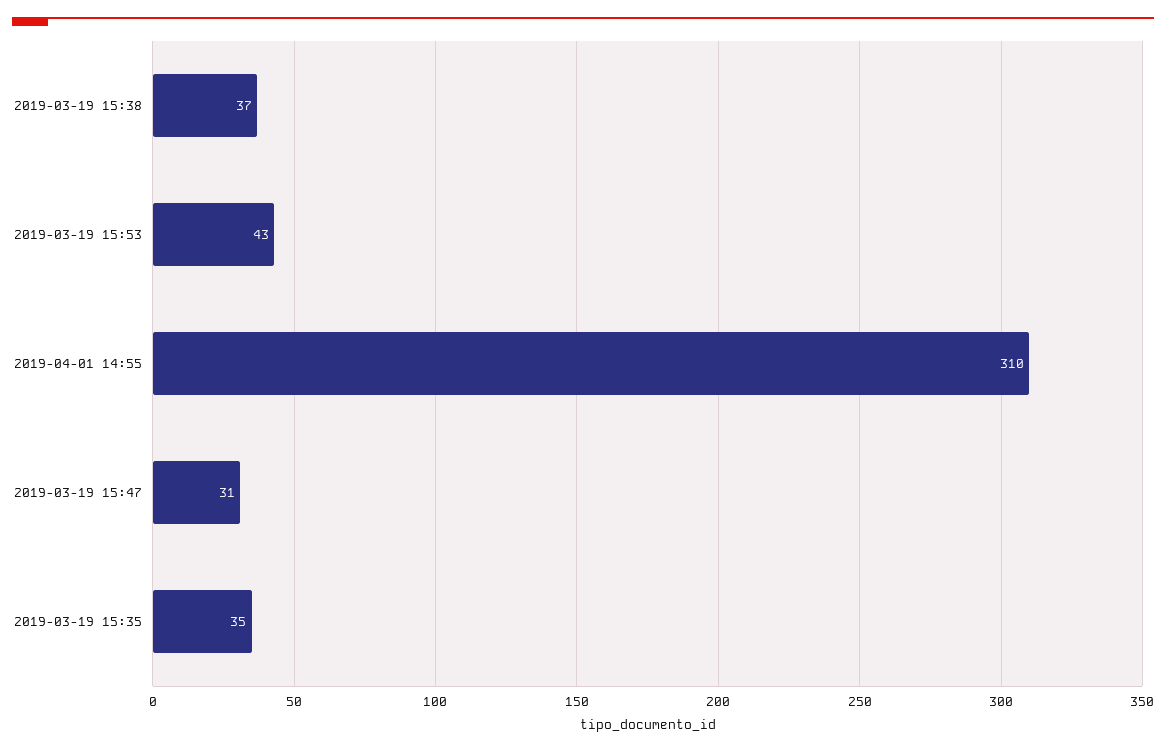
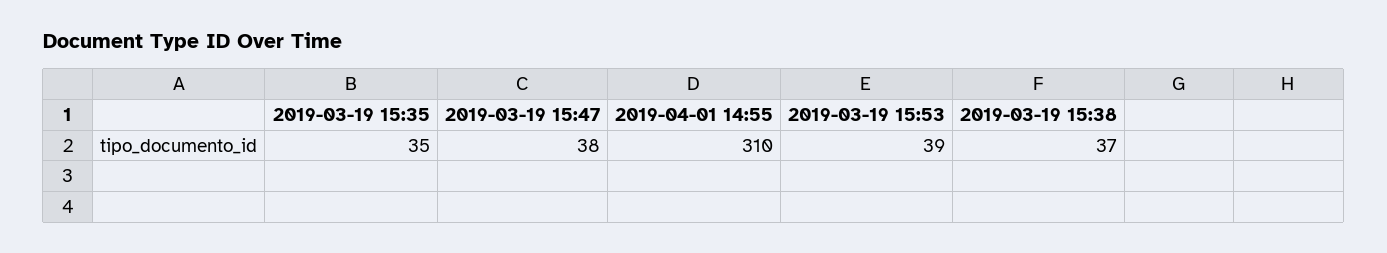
2019-03-19 15:53: 43 -> 39
2019-03-19 15:47: 31 -> 38

